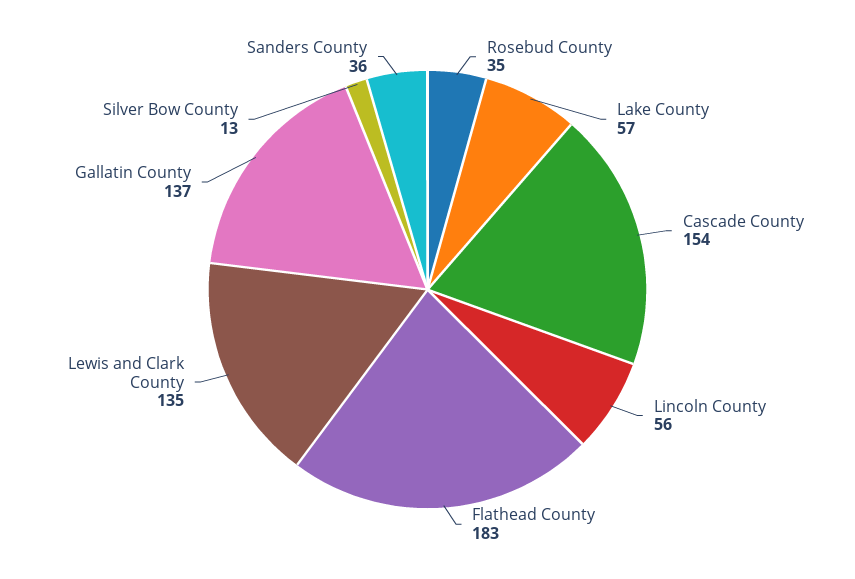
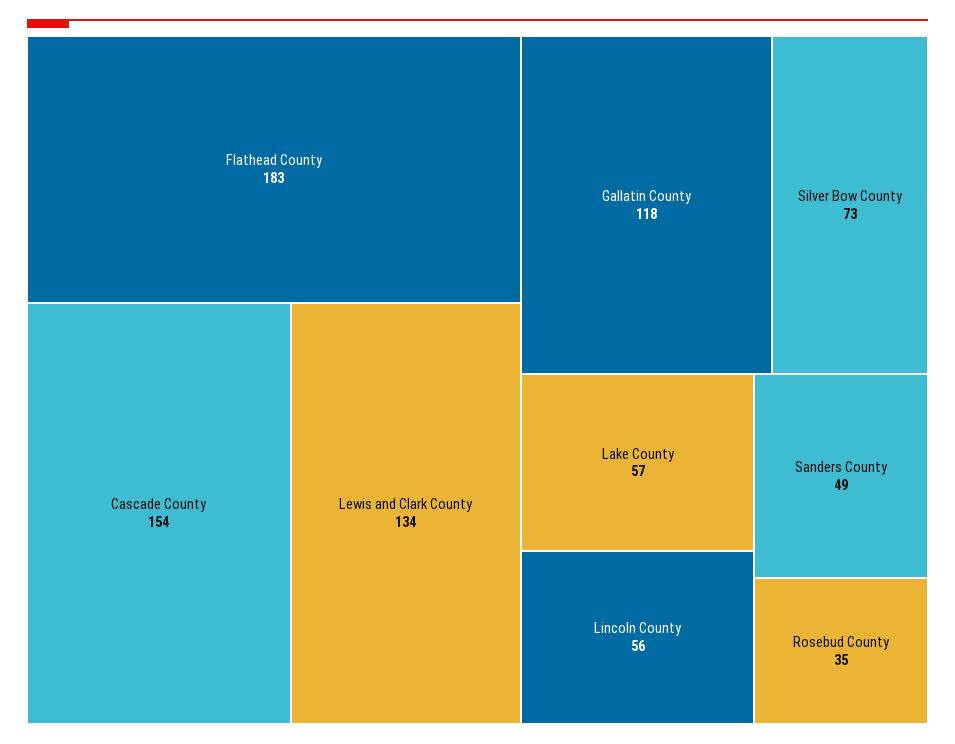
Lewis and Clark County: 135 -> 134
Gallatin County: 137 -> 118
Silver Bow County: 13 -> 73
Sanders County: 36 -> 49

